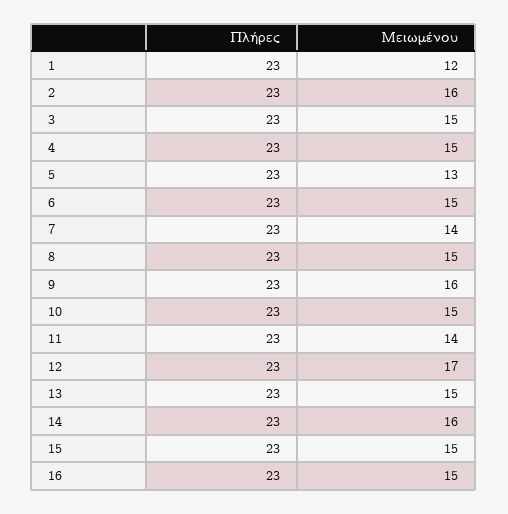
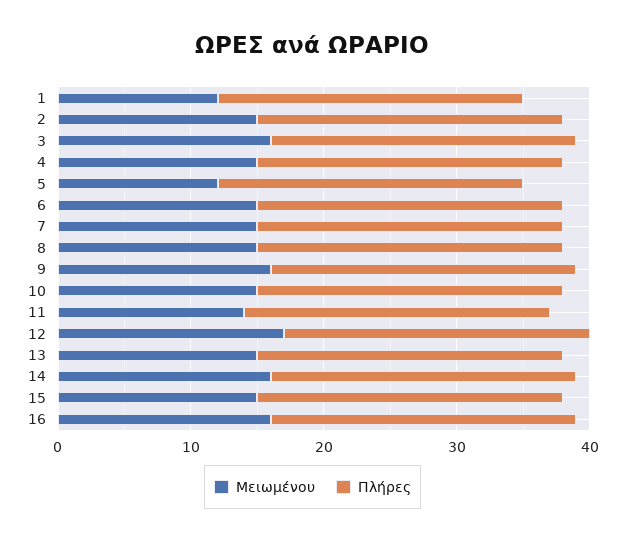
Μειωμένου, 2: 16 -> 15
Μειωμένου, 3: 15 -> 16
Μειωμένου, 5: 13 -> 12
Μειωμένου, 7: 14 -> 15
Μειωμένου, 16: 15 -> 16

